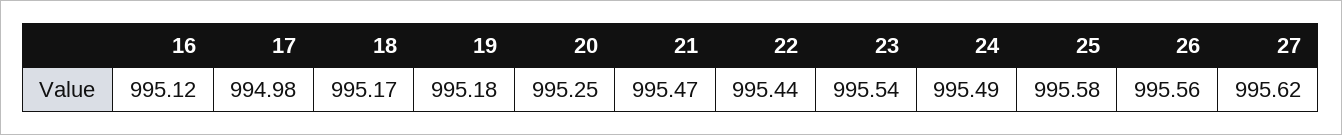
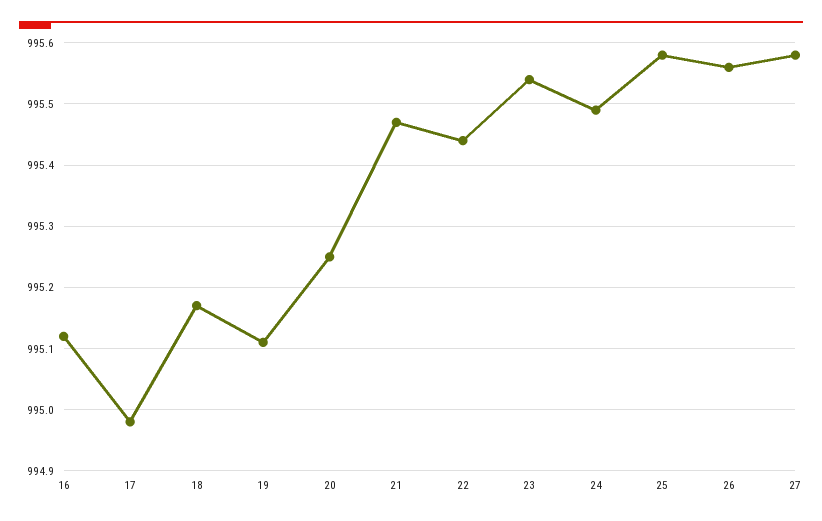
19: 995.18 -> 995.11
27: 995.62 -> 995.58

